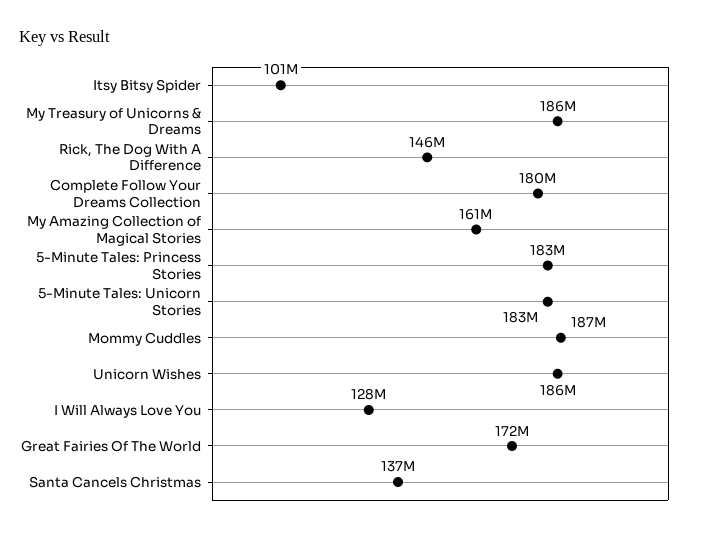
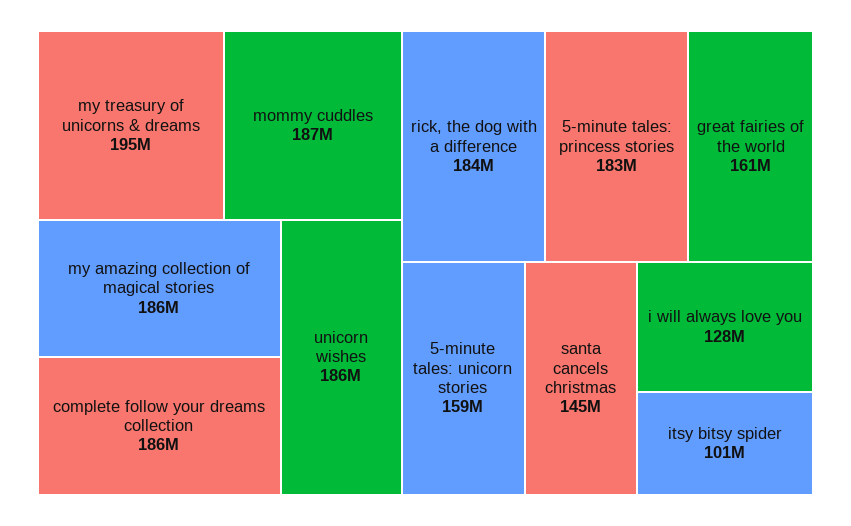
My Treasury of Unicorns & Dreams: 186000000 -> 195000000
Rick, The Dog With A Difference: 146000000 -> 184000000
Complete Follow Your Dreams Collection: 180000000 -> 186000000
My Amazing Collection of Magical Stories: 161000000 -> 186000000
5-Minute Tales: Unicorn Stories: 183000000 -> 159000000
Great Fairies Of The World: 172000000 -> 161000000
Santa Cancels Christmas: 137000000 -> 145000000

